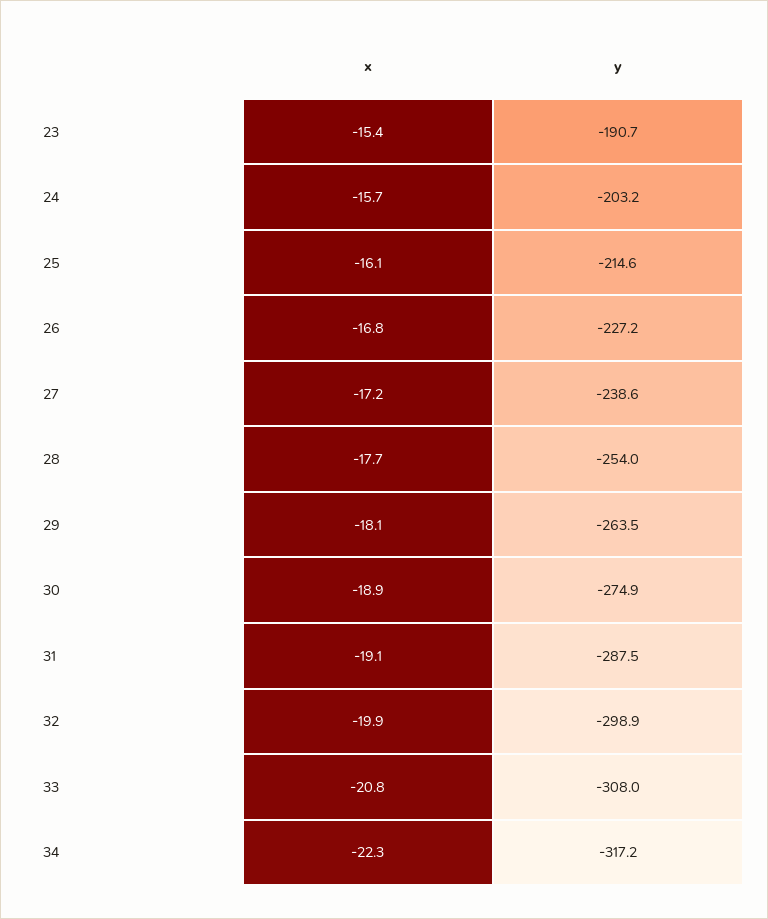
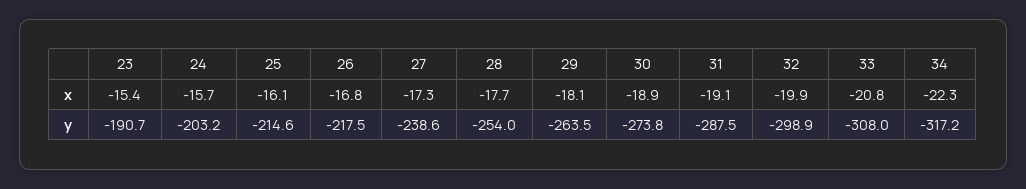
y, 26: -227.2 -> -217.5
x, 27: -17.2 -> -17.3
y, 30: -274.9 -> -273.8

